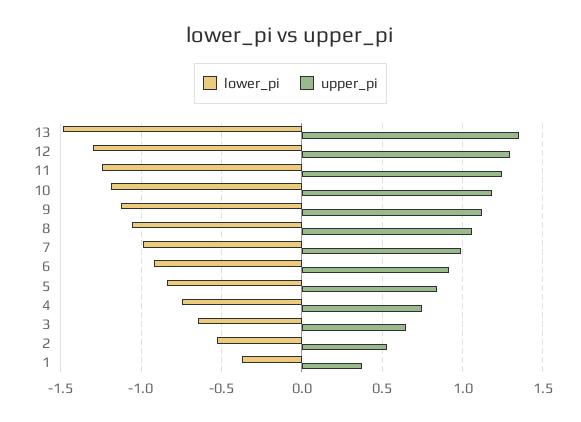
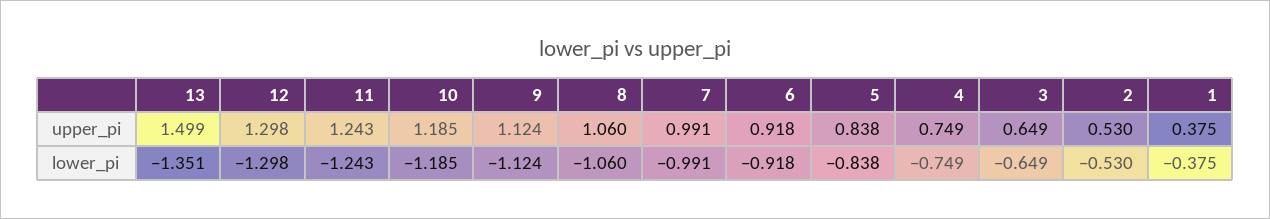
lower_pi, 13: -1.5 -> -1.351
upper_pi, 13: 1.35 -> 1.499

